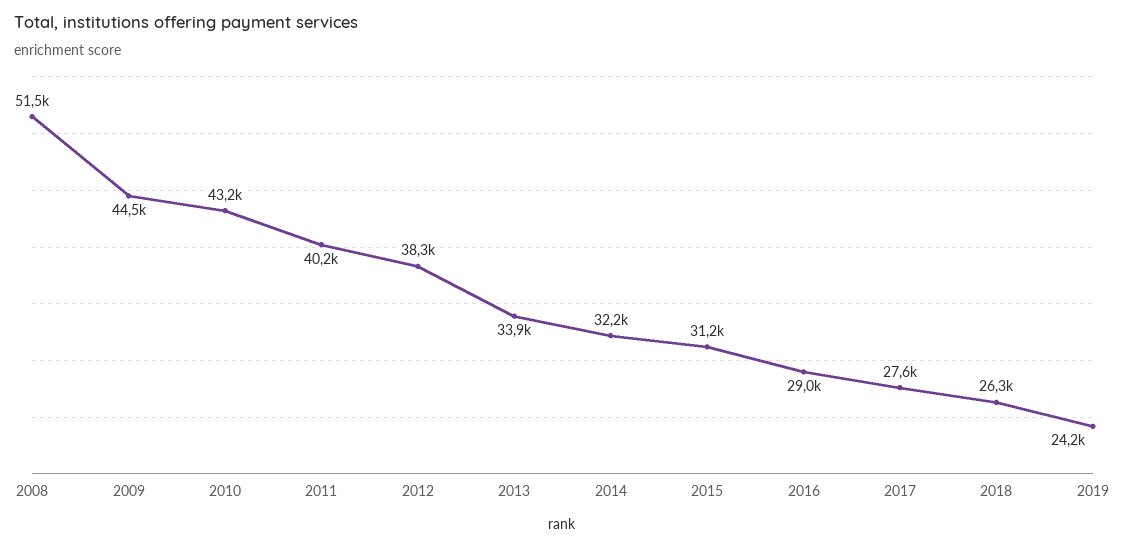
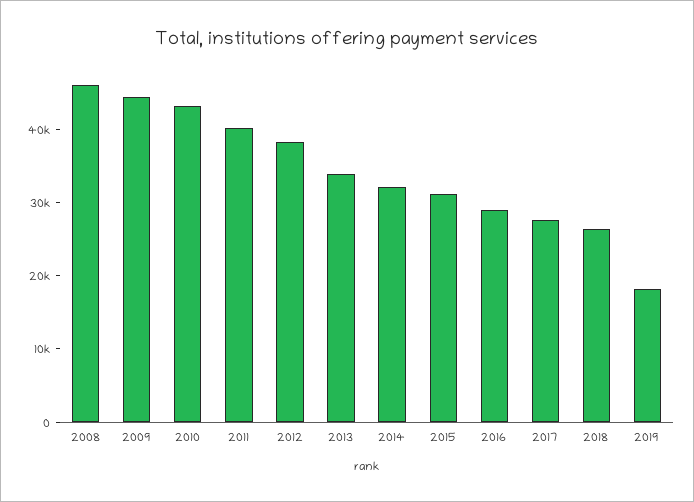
2008: 51500 -> 46000
2019: 24200 -> 18000

